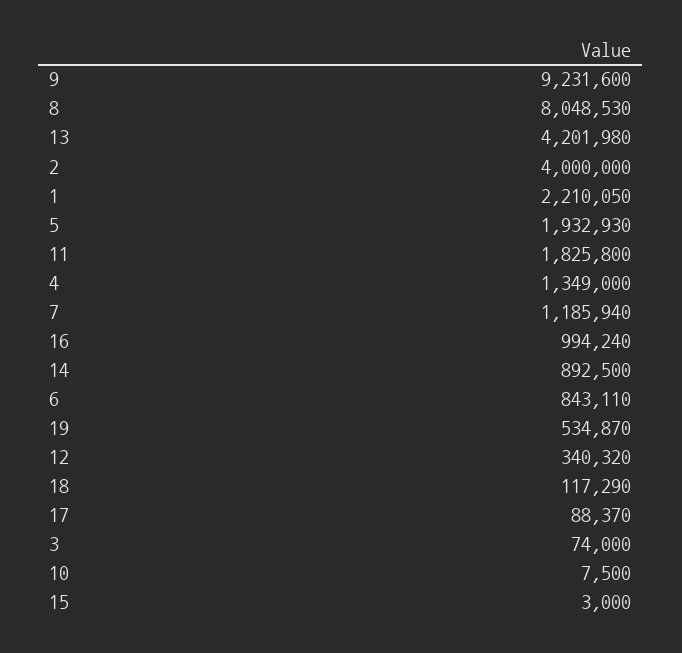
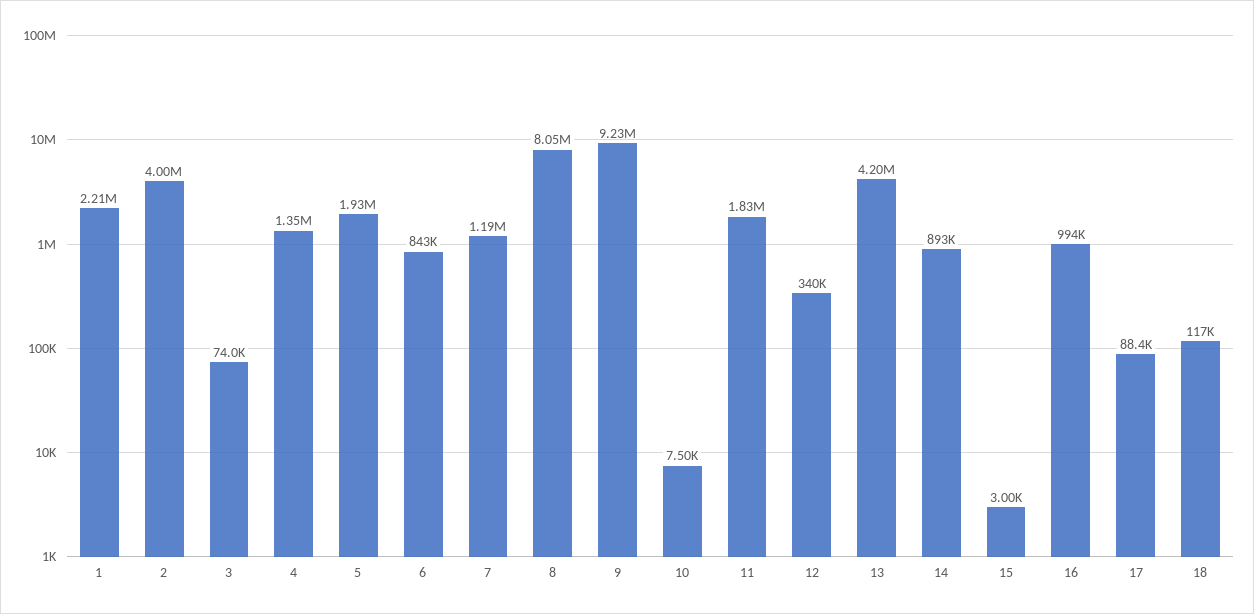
19: 534870 -> none

